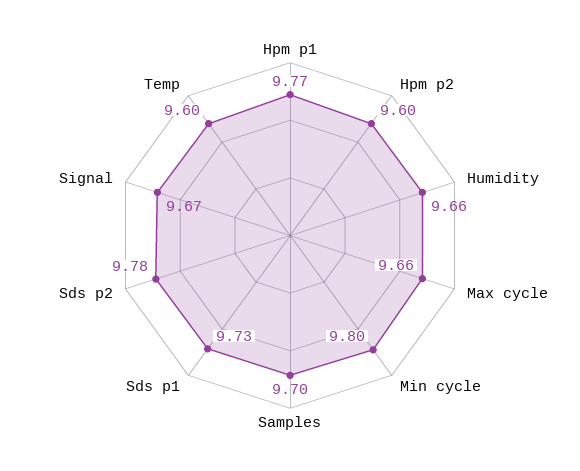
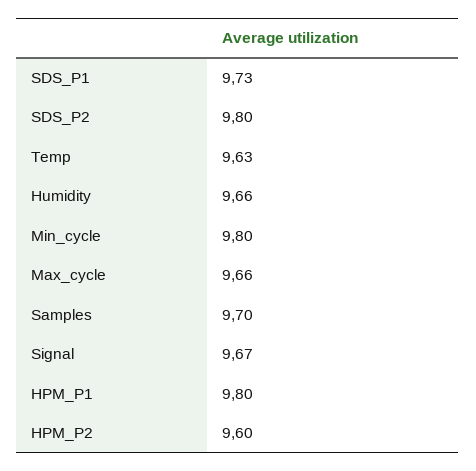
Hpm p1: 9.77 -> 9.8
Sds p2: 9.78 -> 9.8
Temp: 9.6 -> 9.63

